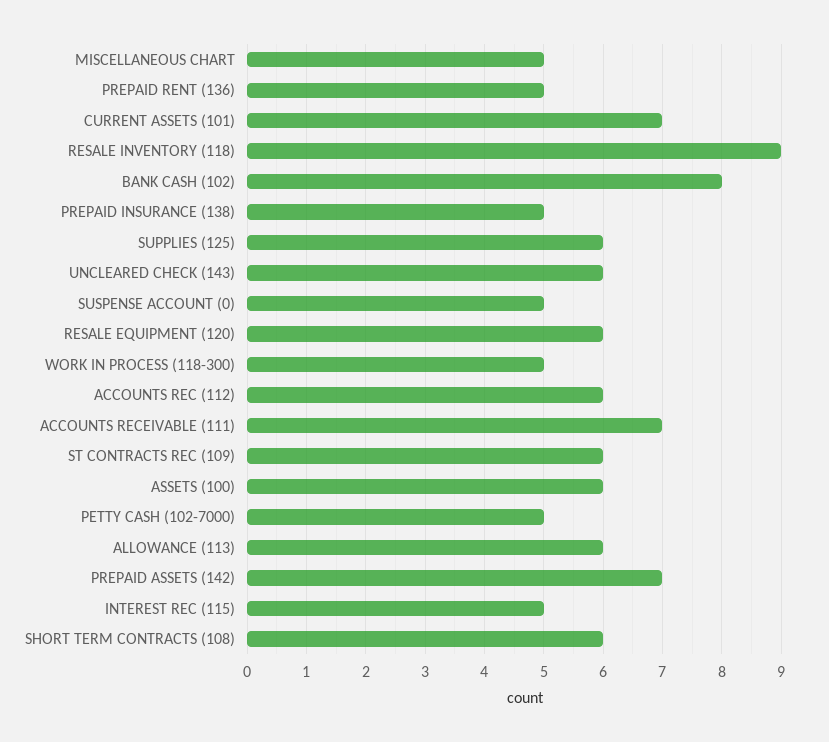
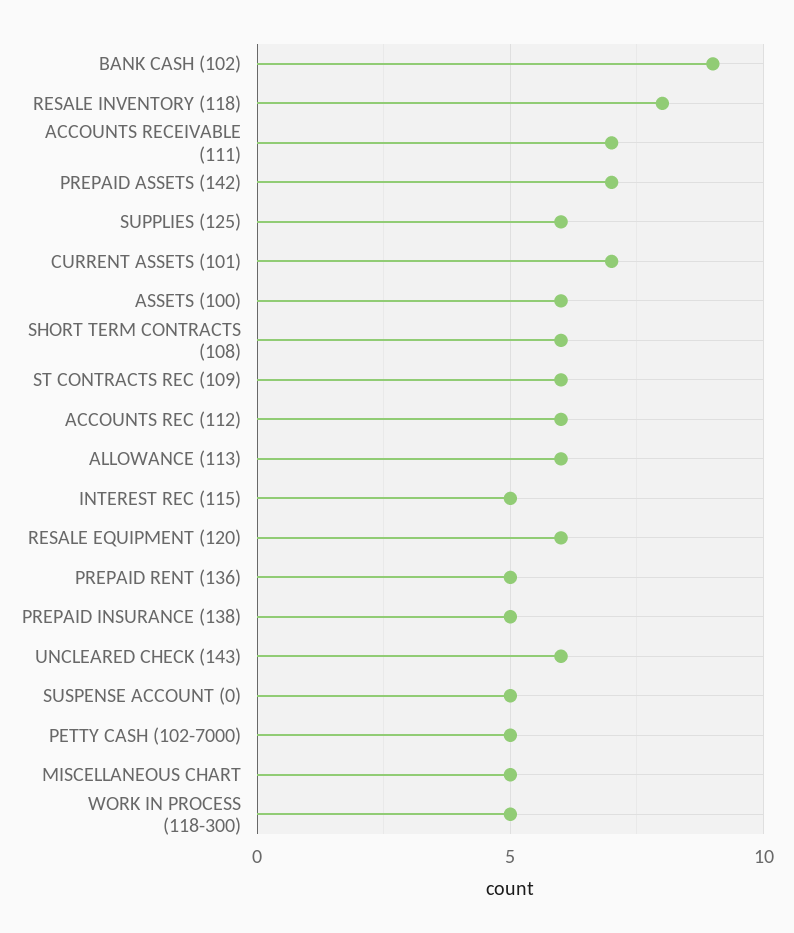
RESALE INVENTORY (118): 9 -> 8
BANK CASH (102): 8 -> 9

